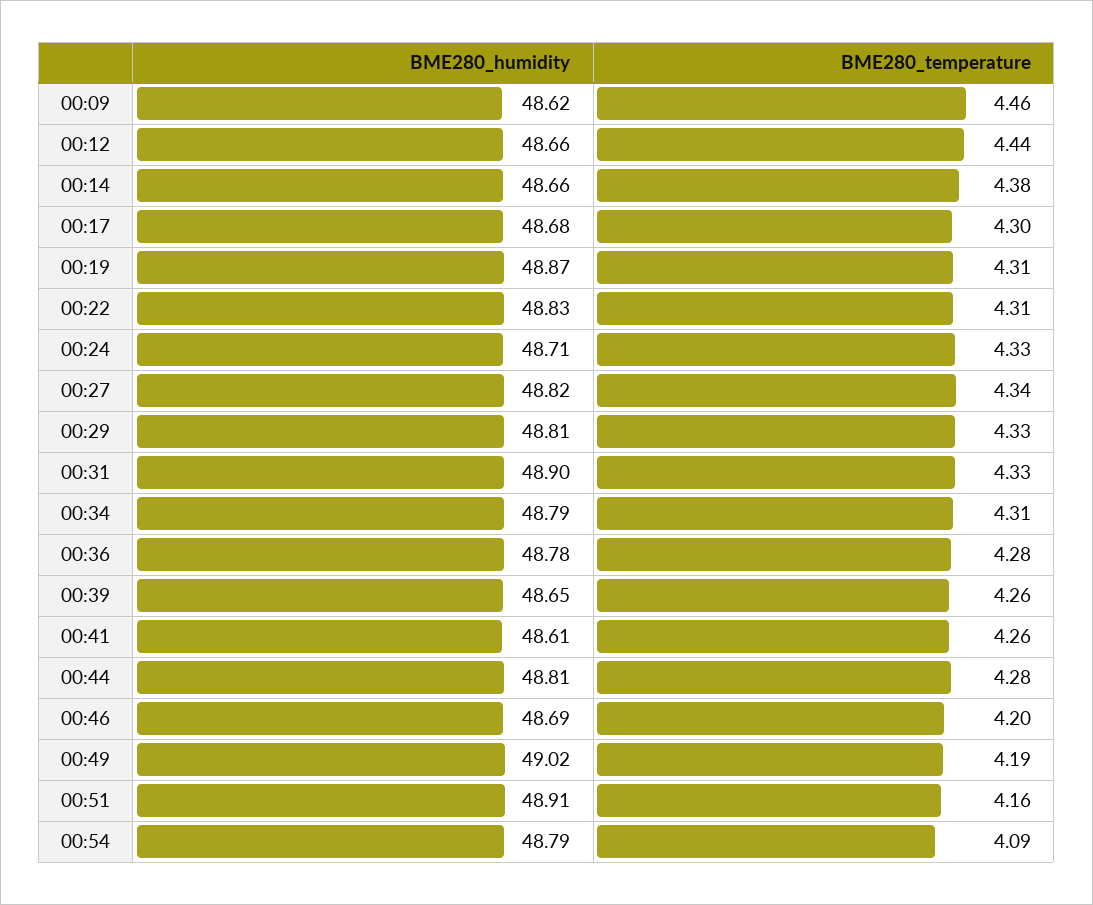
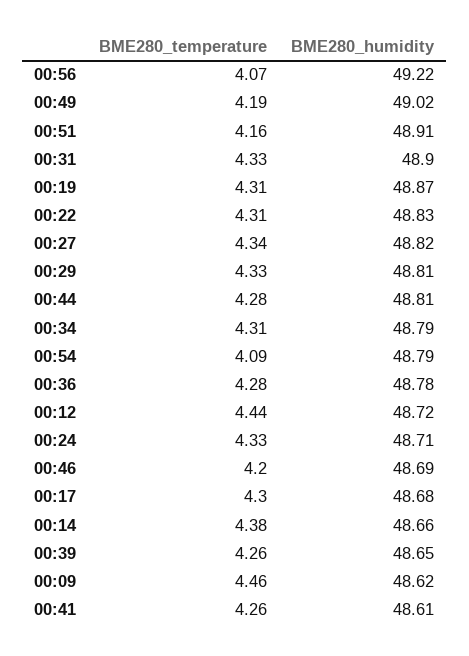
BME280_humidity, 00:12: 48.66 -> 48.72
BME280_temperature, 00:56: none -> 4.07
BME280_humidity, 00:56: none -> 49.22

